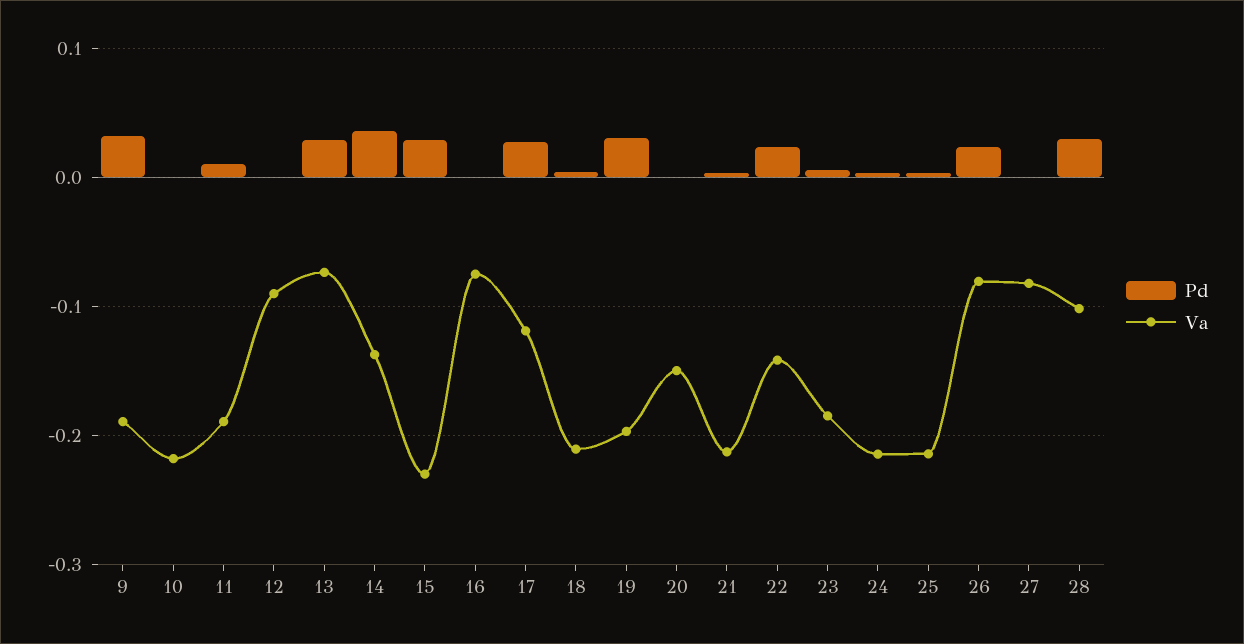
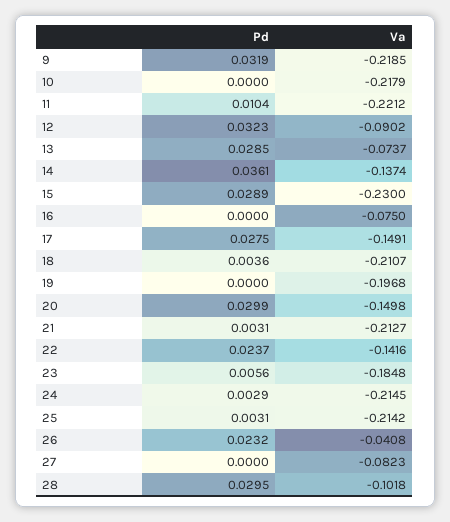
Va, 9: -0.19 -> -0.2185
Va, 11: -0.19 -> -0.2212
Pd, 12: 0 -> 0.0323
Va, 17: -0.12 -> -0.1491
Pd, 19: 0.03 -> 0
Pd, 20: 0 -> 0.0299
Va, 26: -0.08 -> -0.0408

